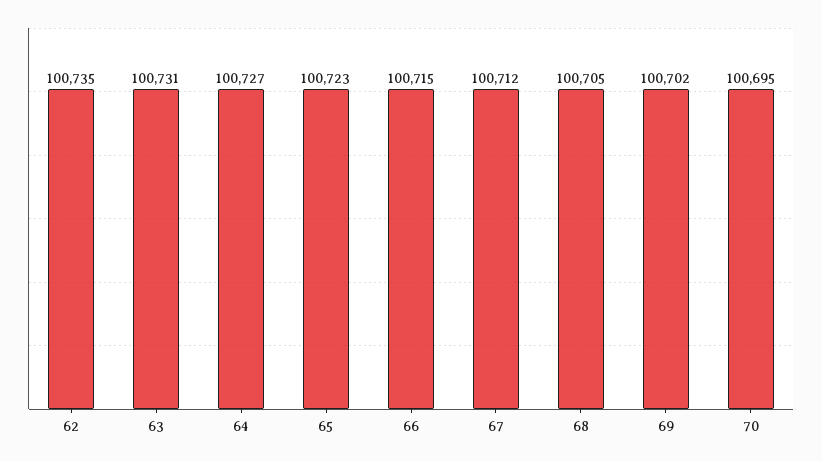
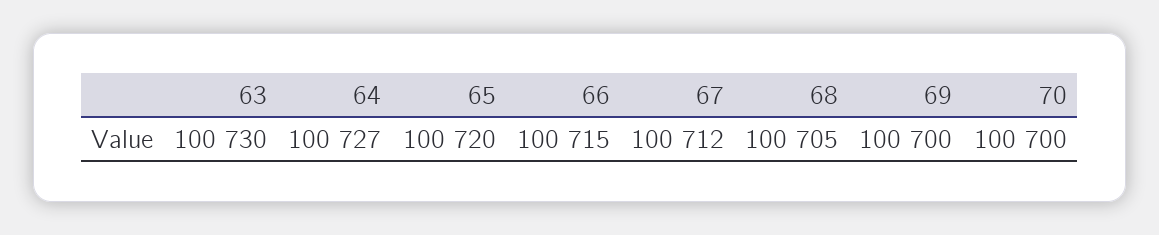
62: 100735 -> none
63: 100731 -> 100730
65: 100723 -> 100720
69: 100702 -> 100700
70: 100695 -> 100700

